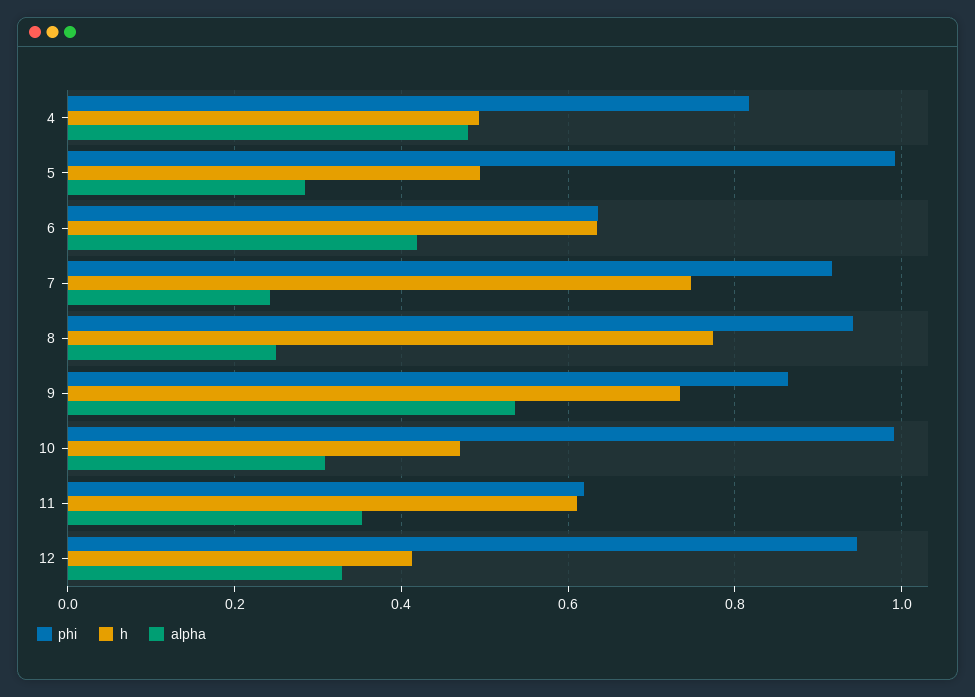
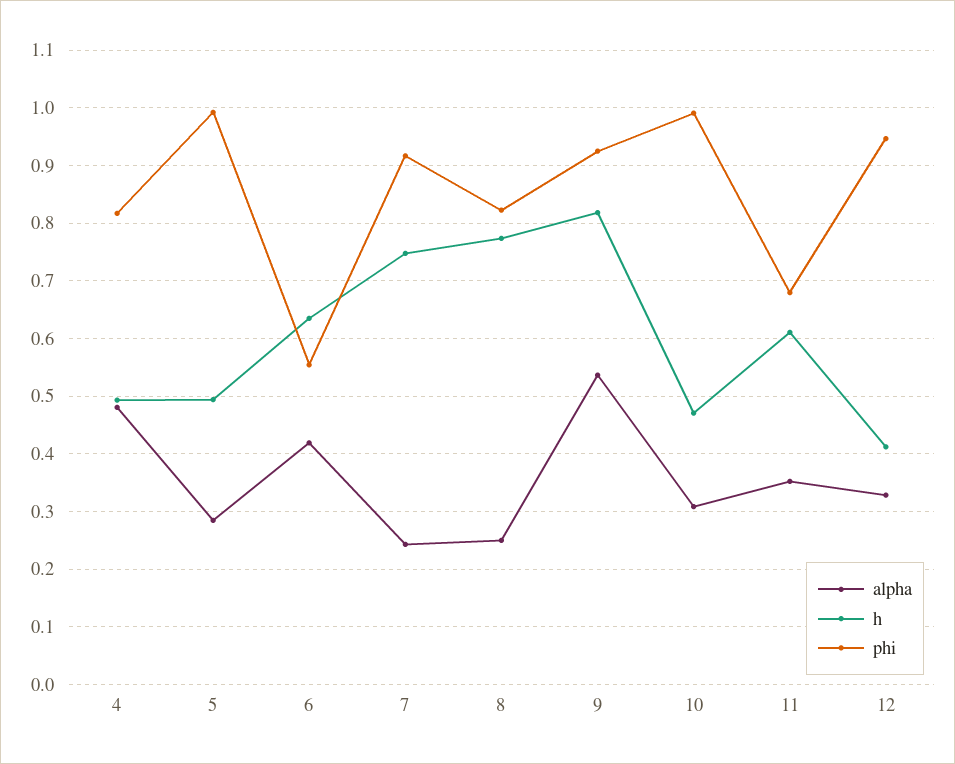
phi, 6: 0.64 -> 0.56
phi, 8: 0.94 -> 0.82
phi, 9: 0.86 -> 0.92
h, 9: 0.74 -> 0.82
phi, 11: 0.62 -> 0.68

